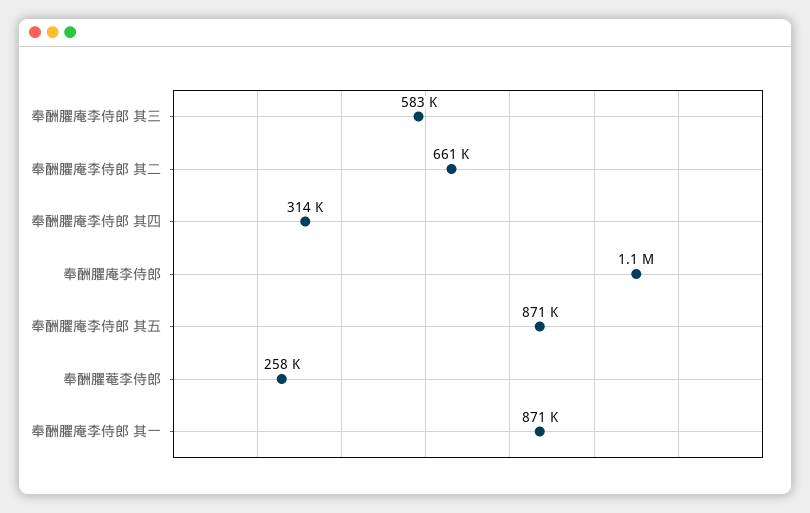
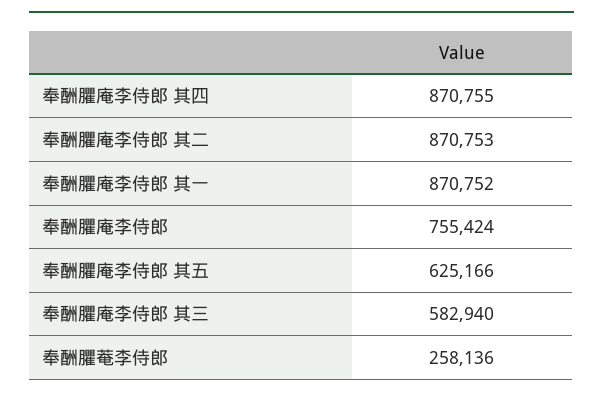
奉酬臞庵李侍郎 其二: 661000 -> 870753
奉酬臞庵李侍郎 其四: 314000 -> 870755
奉酬臞庵李侍郎: 1100000 -> 755424
奉酬臞庵李侍郎 其五: 871000 -> 625166

